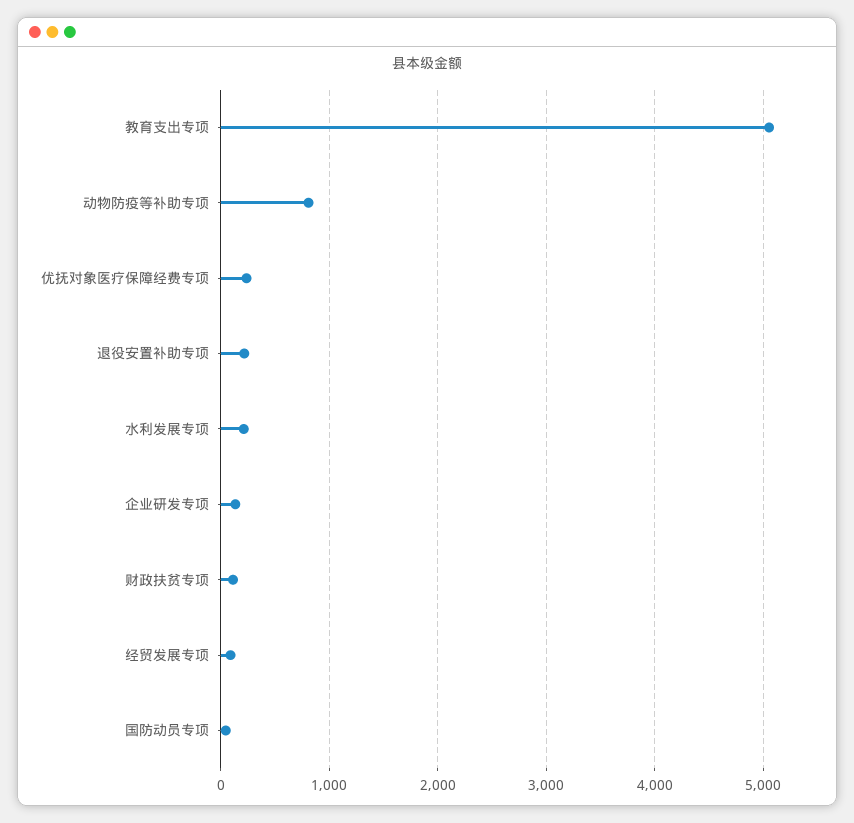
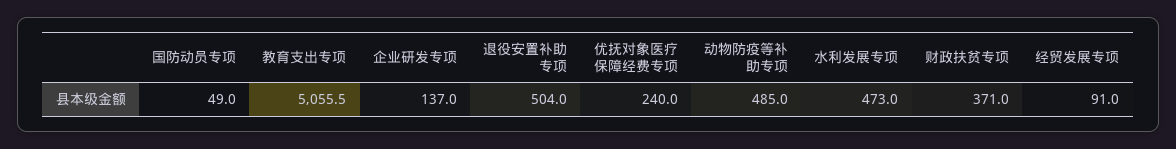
动物防疫等补助专项: 800 -> 485
退役安置补助专项: 200 -> 504
水利发展专项: 200 -> 473
财政扶贫专项: 100 -> 371

